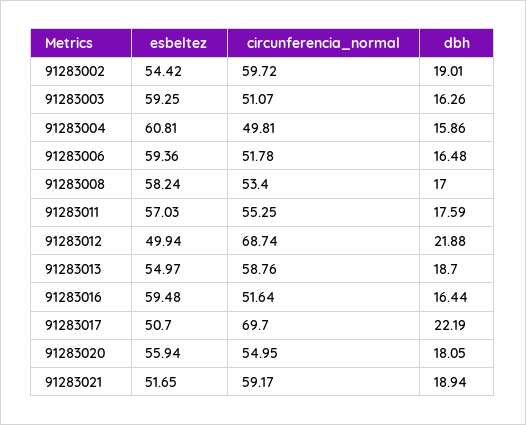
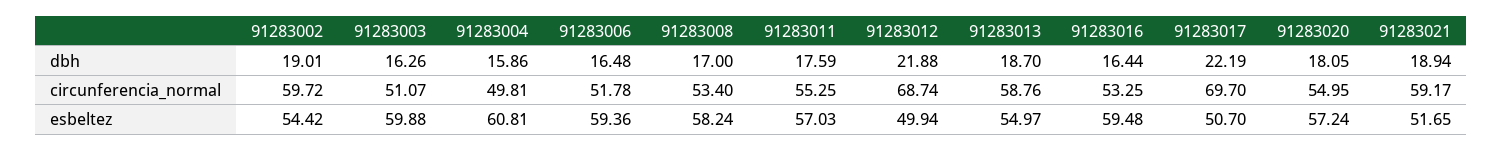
esbeltez, 91283003: 59.25 -> 59.88
circunferencia_normal, 91283016: 51.64 -> 53.25
esbeltez, 91283020: 55.94 -> 57.24

